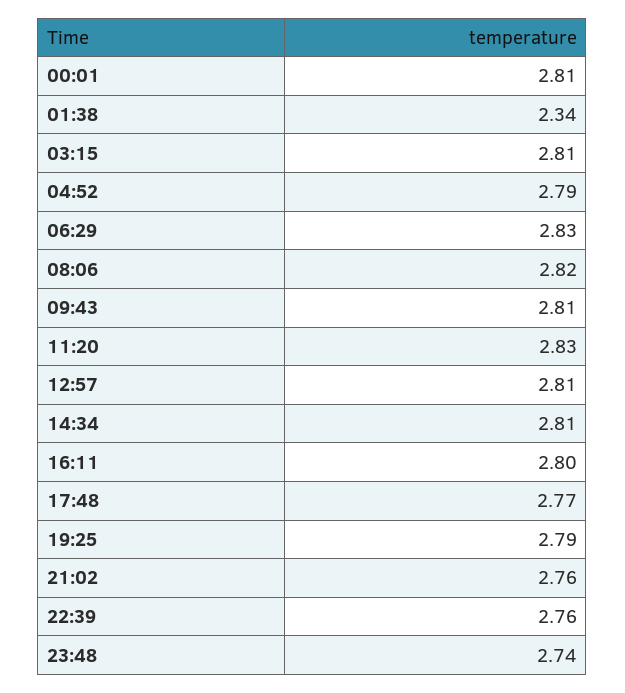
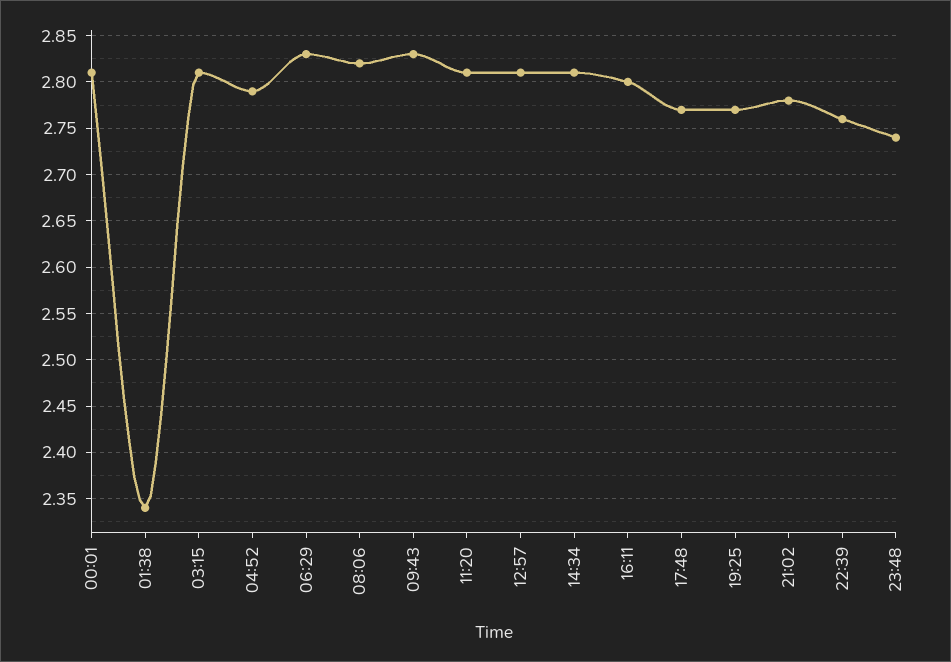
09:43: 2.81 -> 2.83
11:20: 2.83 -> 2.81
19:25: 2.79 -> 2.77
21:02: 2.76 -> 2.78

